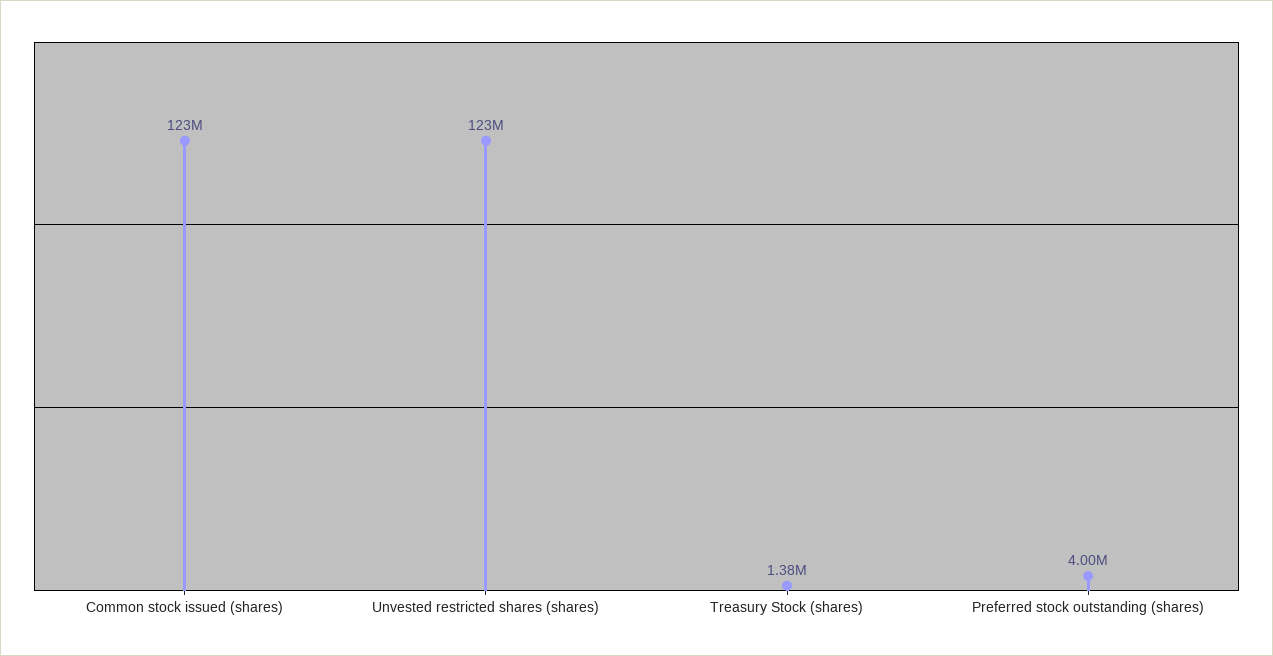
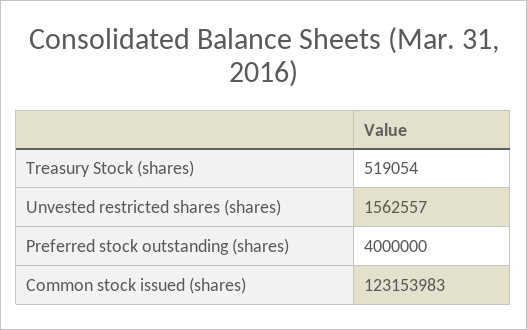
Unvested restricted shares (shares): 123000000 -> 1562557
Treasury Stock (shares): 1380000 -> 519054

